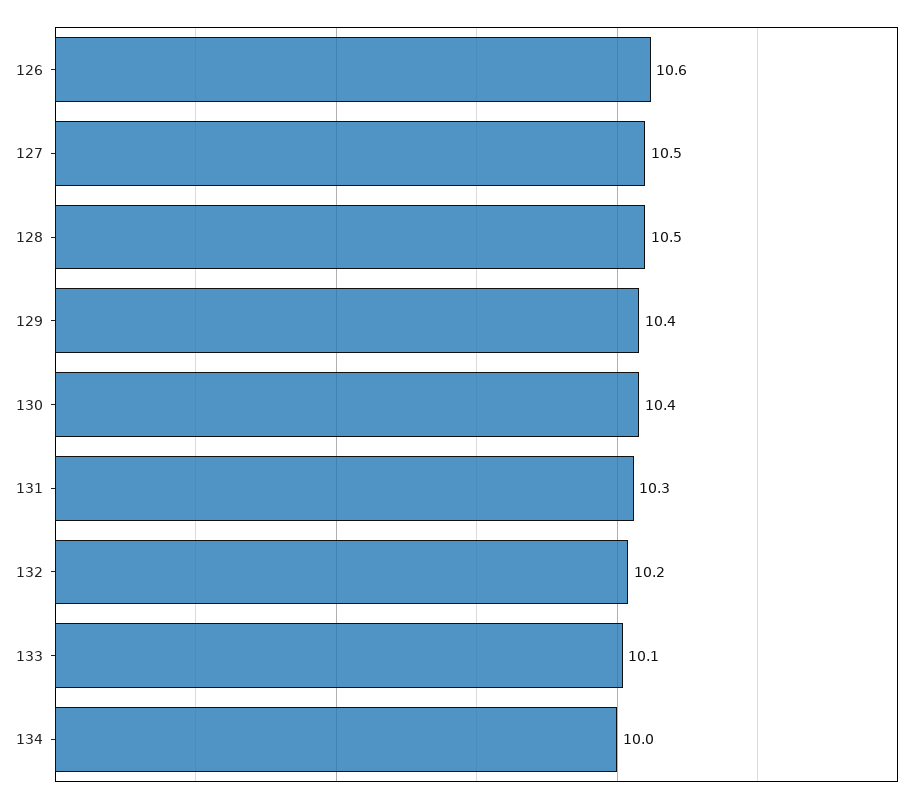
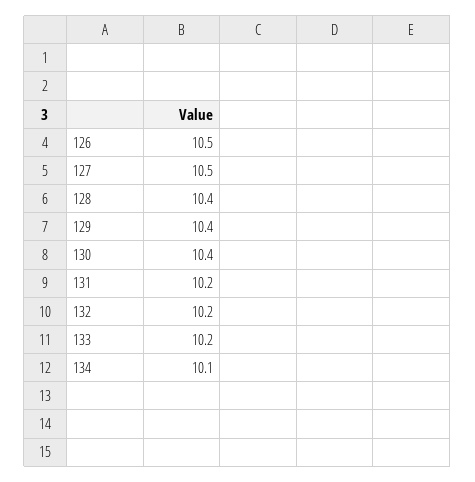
126: 10.6 -> 10.5
128: 10.5 -> 10.4
131: 10.3 -> 10.2
133: 10.1 -> 10.2
134: 10 -> 10.1

